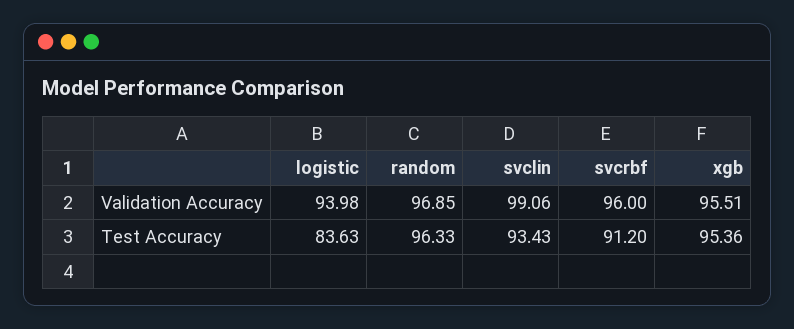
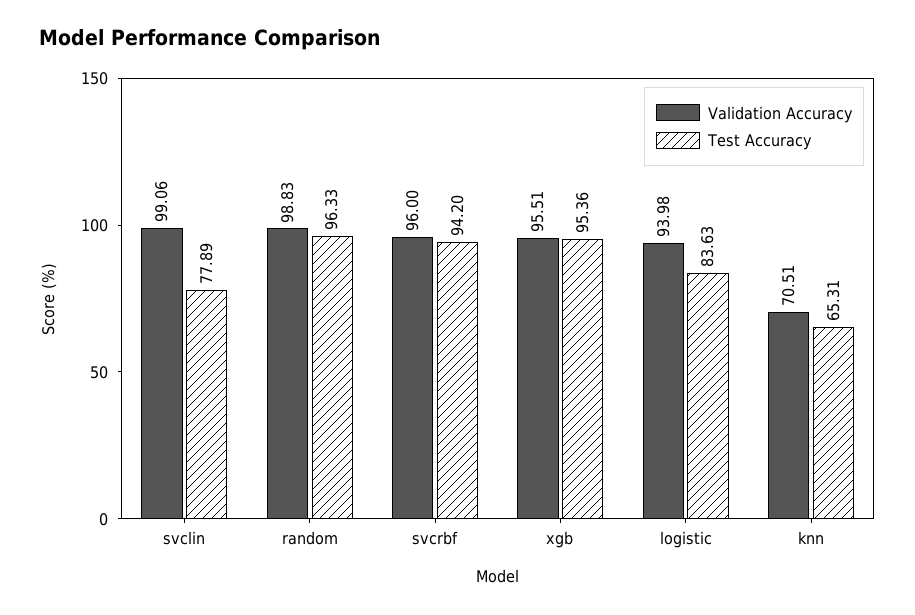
Validation Accuracy, random: 96.85 -> 98.83
Test Accuracy, svclin: 93.43 -> 77.89
Test Accuracy, svcrbf: 91.2 -> 94.2
Validation Accuracy, knn: none -> 70.51
Test Accuracy, knn: none -> 65.31

